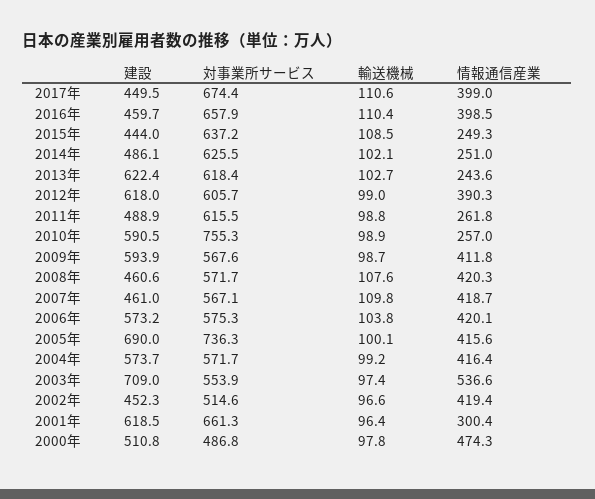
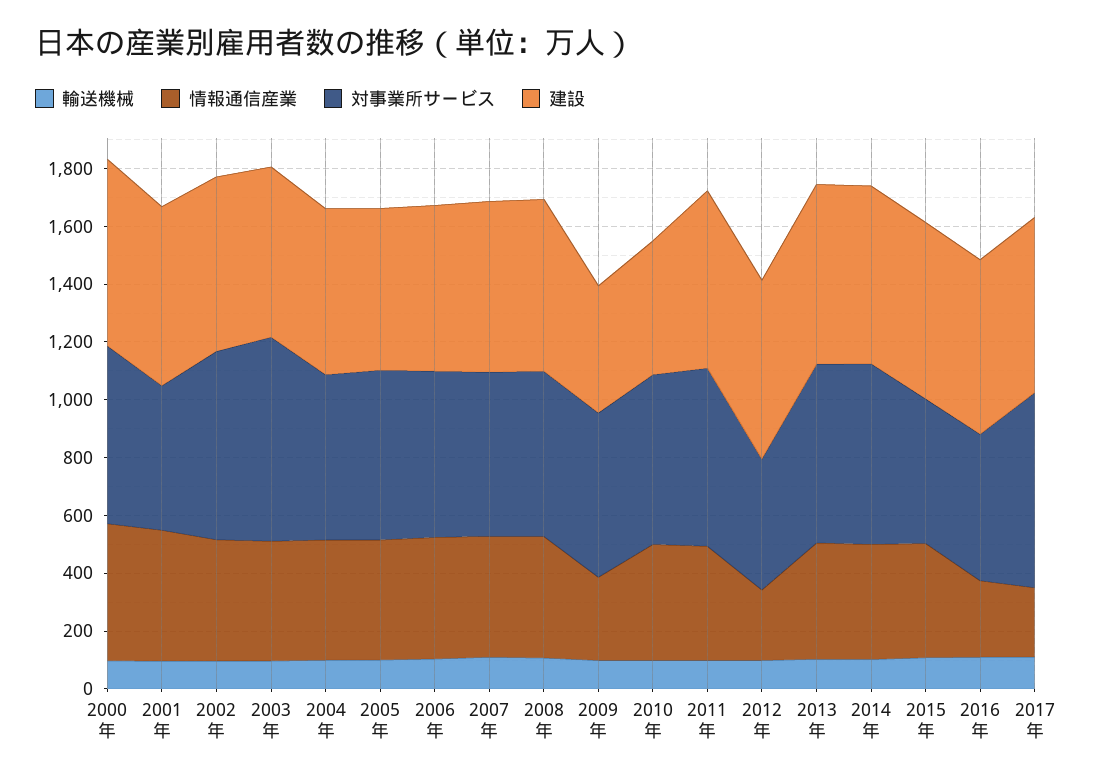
建設, 2017年: 449.5 -> 600
情報通信産業, 2017年: 399 -> 250
建設, 2016年: 459.7 -> 600
対事業所サービス, 2016年: 657.9 -> 500
情報通信産業, 2016年: 398.5 -> 250
建設, 2015年: 444 -> 600
対事業所サービス, 2015年: 637.2 -> 500
情報通信産業, 2015年: 249.3 -> 400
建設, 2014年: 486.1 -> 600
情報通信産業, 2014年: 251 -> 400
情報通信産業, 2013年: 243.6 -> 400
対事業所サービス, 2012年: 605.7 -> 450
情報通信産業, 2012年: 390.3 -> 250
建設, 2011年: 488.9 -> 600
情報通信産業, 2011年: 261.8 -> 400
建設, 2010年: 590.5 -> 450
対事業所サービス, 2010年: 755.3 -> 600
情報通信産業, 2010年: 257 -> 400
建設, 2009年: 593.9 -> 450
情報通信産業, 2009年: 411.8 -> 300
建設, 2008年: 460.6 -> 600
建設, 2007年: 461 -> 600
建設, 2005年: 690 -> 550
対事業所サービス, 2005年: 736.3 -> 600
建設, 2003年: 709 -> 600
対事業所サービス, 2003年: 553.9 -> 700
情報通信産業, 2003年: 536.6 -> 400
建設, 2002年: 452.3 -> 600
対事業所サービス, 2002年: 514.6 -> 650
対事業所サービス, 2001年: 661.3 -> 500
情報通信産業, 2001年: 300.4 -> 450
建設, 2000年: 510.8 -> 650
対事業所サービス, 2000年: 486.8 -> 600

